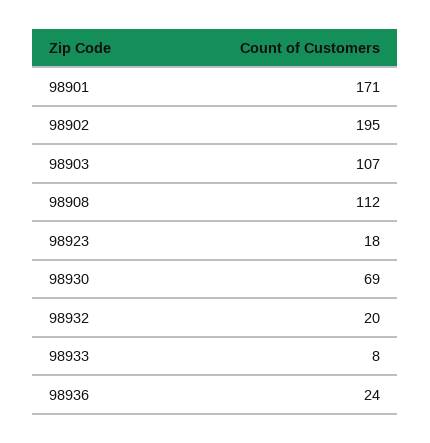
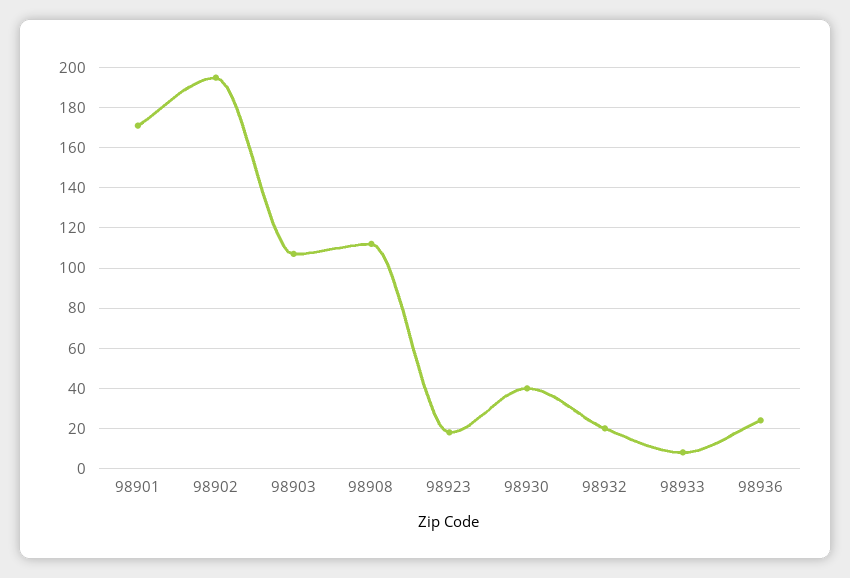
98930: 69 -> 40

